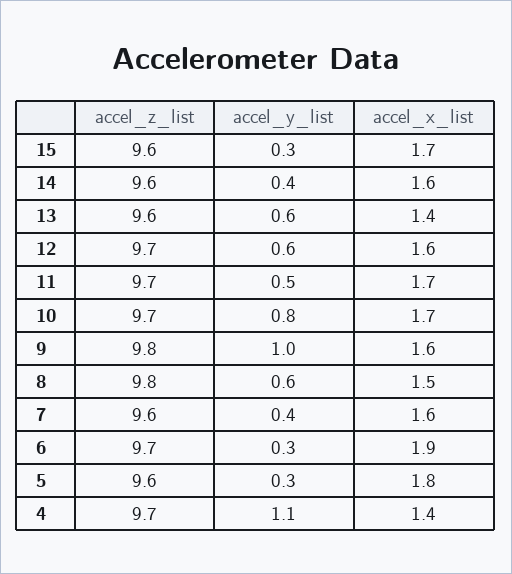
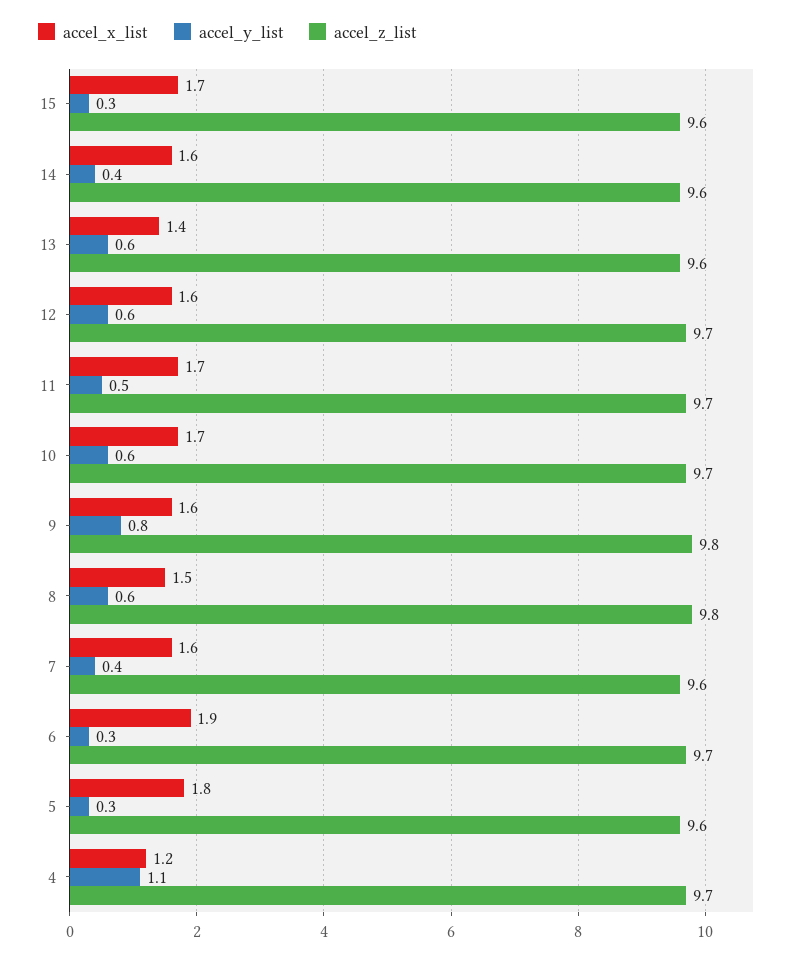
accel_y_list, 10: 0.8 -> 0.6
accel_y_list, 9: 1 -> 0.8
accel_x_list, 4: 1.4 -> 1.2

